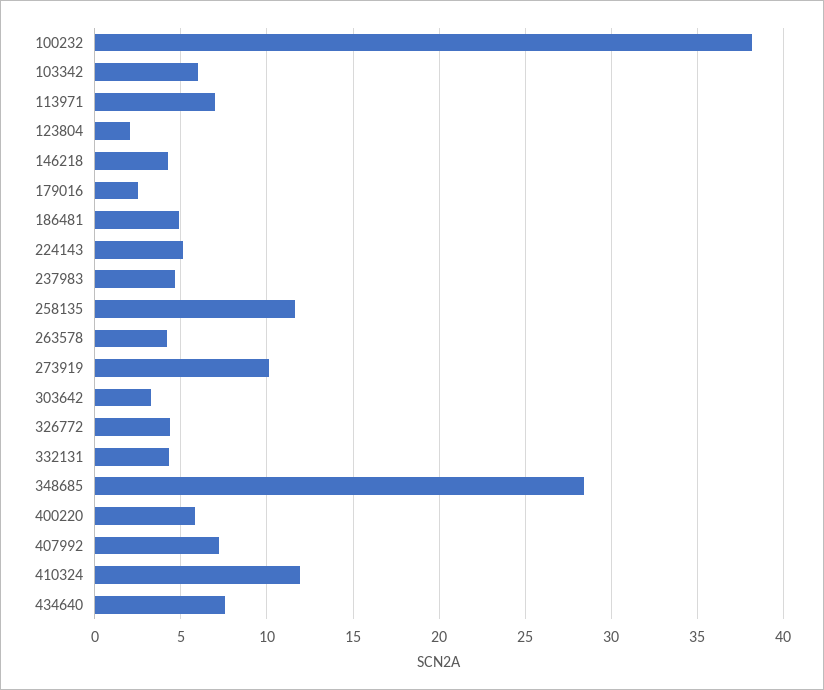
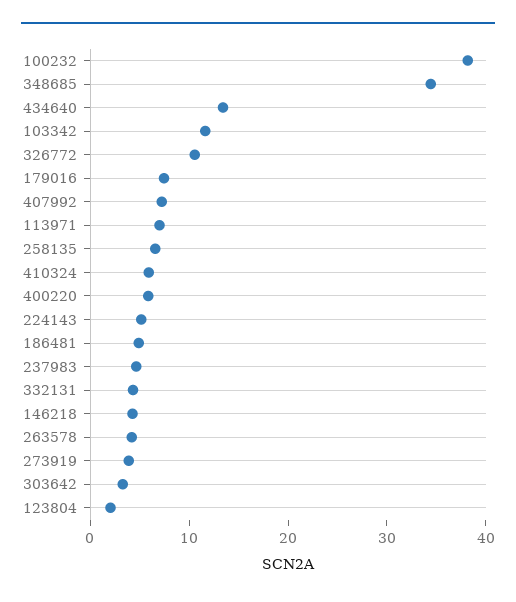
103342: 6 -> 12
179016: 2.5 -> 8
258135: 11.5 -> 6
273919: 10 -> 4
326772: 4.5 -> 10
348685: 28.5 -> 34
410324: 12 -> 6
434640: 7.5 -> 14

